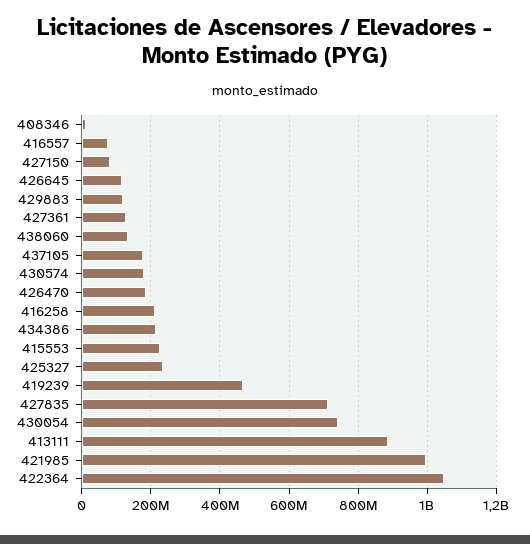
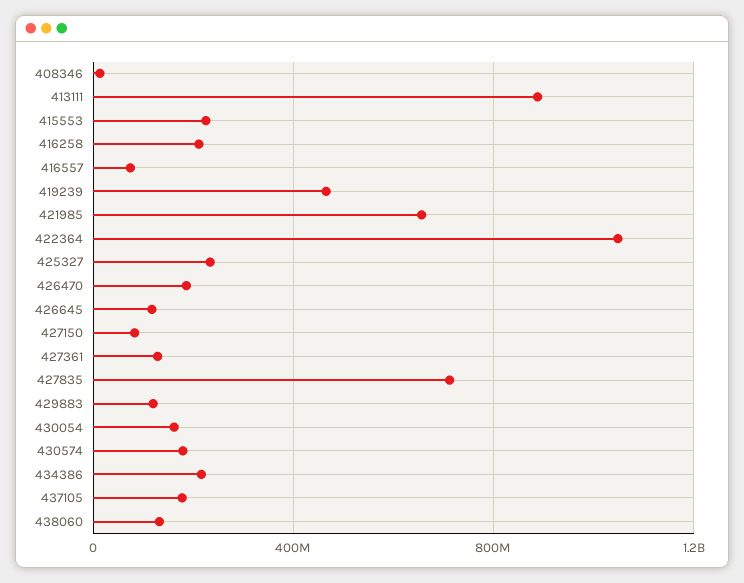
430054: 740000000 -> 150000000
421985: 1000000000 -> 650000000

